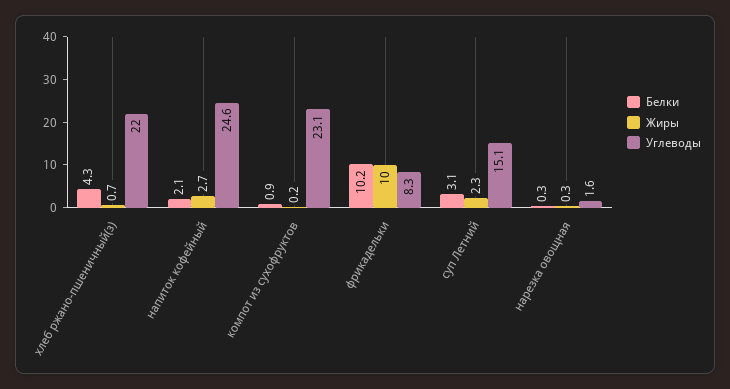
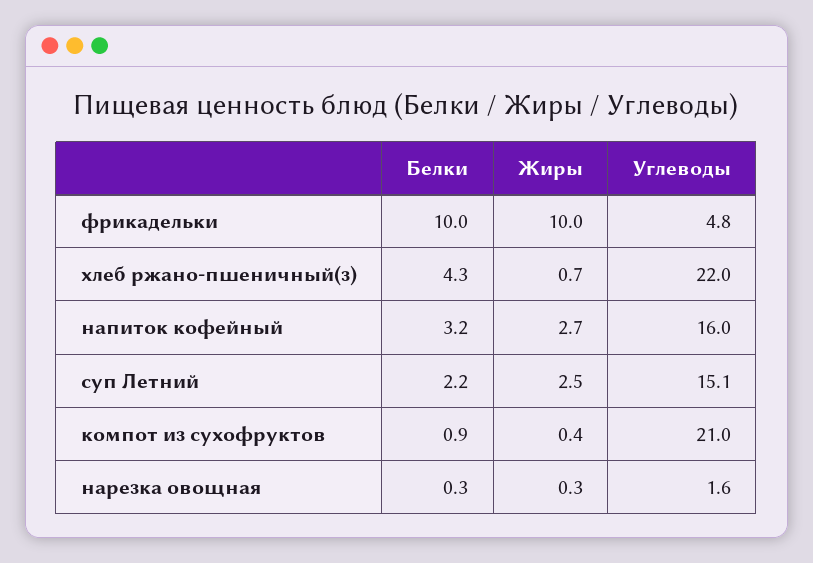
Белки, напиток кофейный: 2.1 -> 3.2
Углеводы, напиток кофейный: 24.6 -> 16
Жиры, компот из сухофруктов: 0.2 -> 0.4
Углеводы, компот из сухофруктов: 23.1 -> 21
Белки, фрикадельки: 10.2 -> 10
Углеводы, фрикадельки: 8.3 -> 4.8
Белки, суп Летний: 3.1 -> 2.2
Жиры, суп Летний: 2.3 -> 2.5

